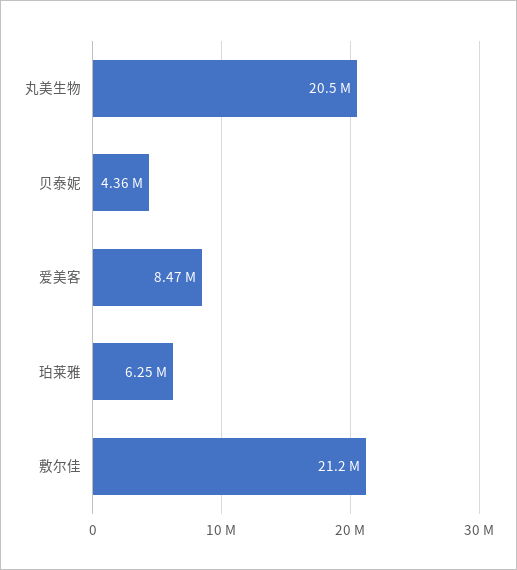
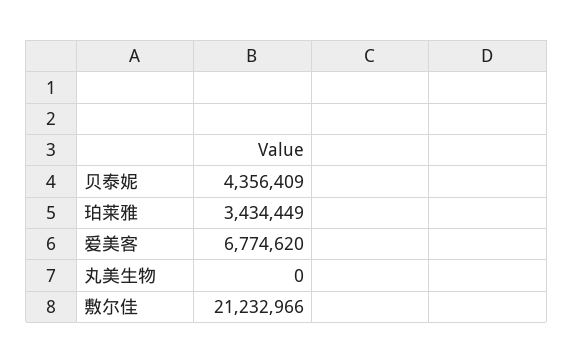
丸美生物: 20500000 -> 0
爱美客: 8470000 -> 6774620
珀莱雅: 6250000 -> 3434449

